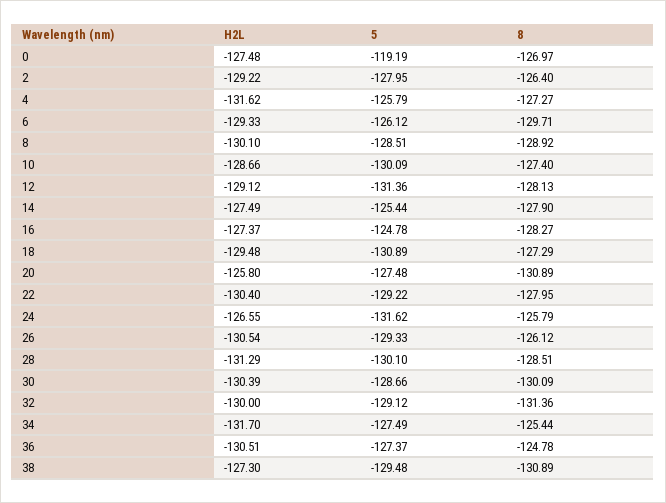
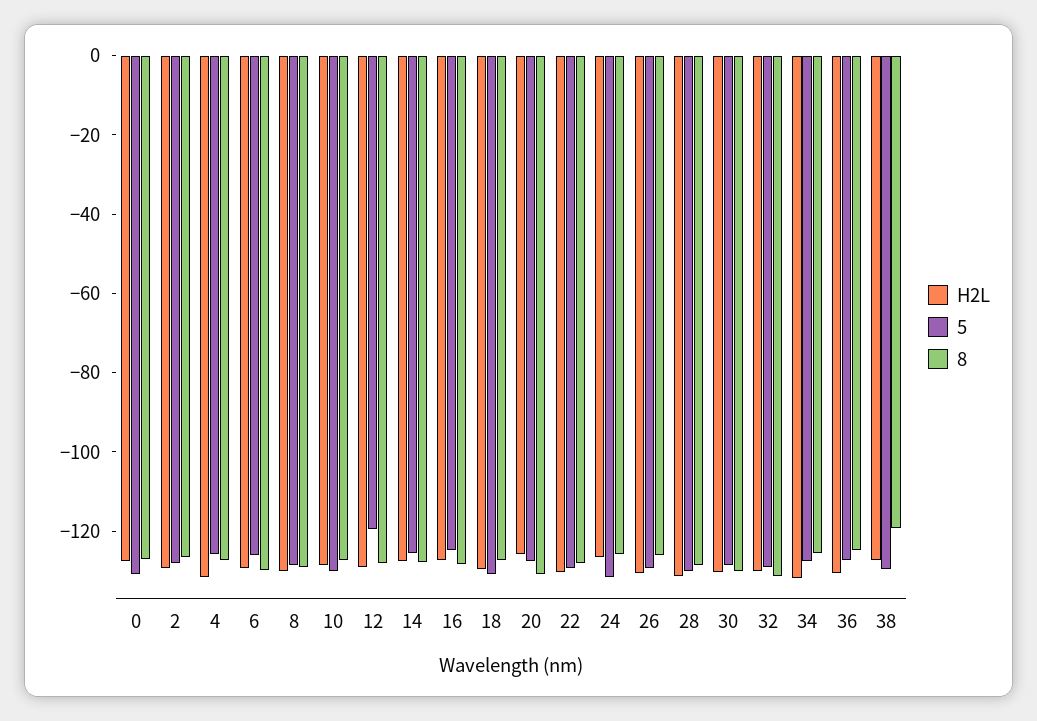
5, 0: -119.19 -> -130
5, 12: -131.36 -> -120
8, 38: -130.89 -> -120

